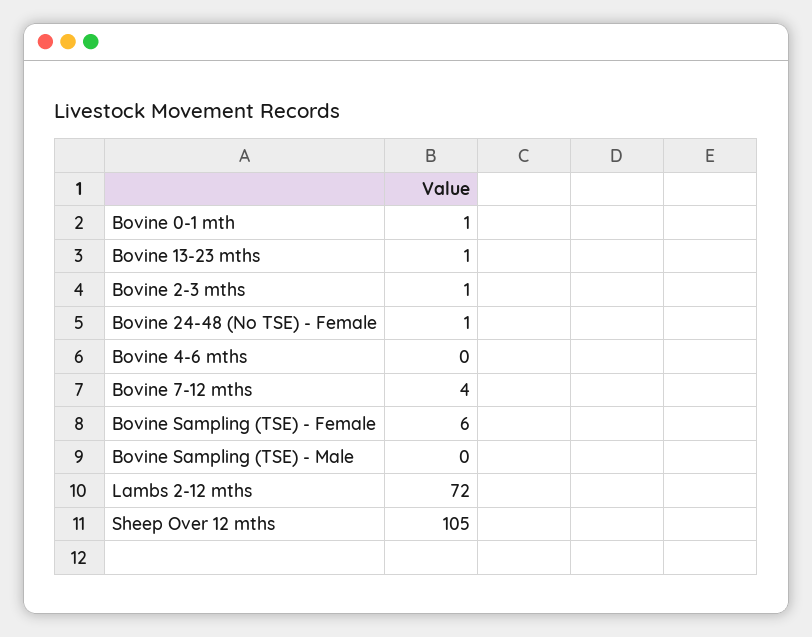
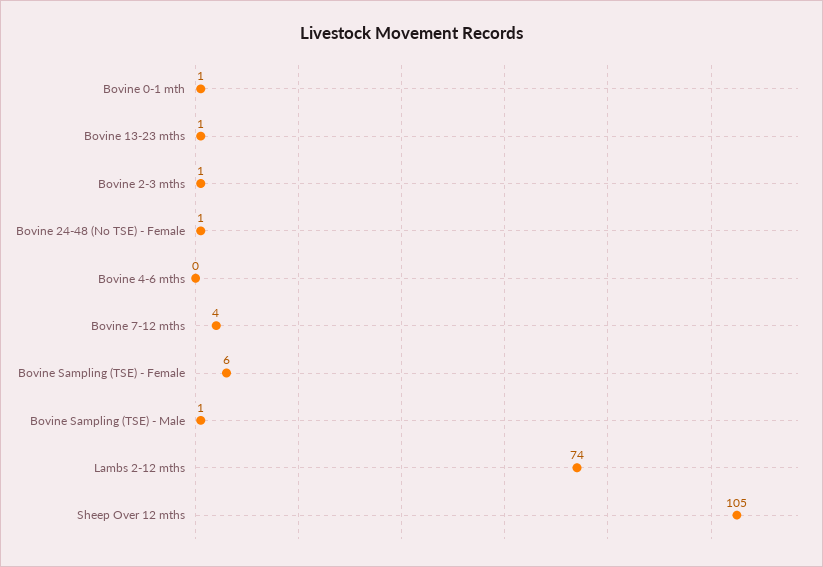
Bovine Sampling (TSE) - Male: 0 -> 1
Lambs 2-12 mths: 72 -> 74

